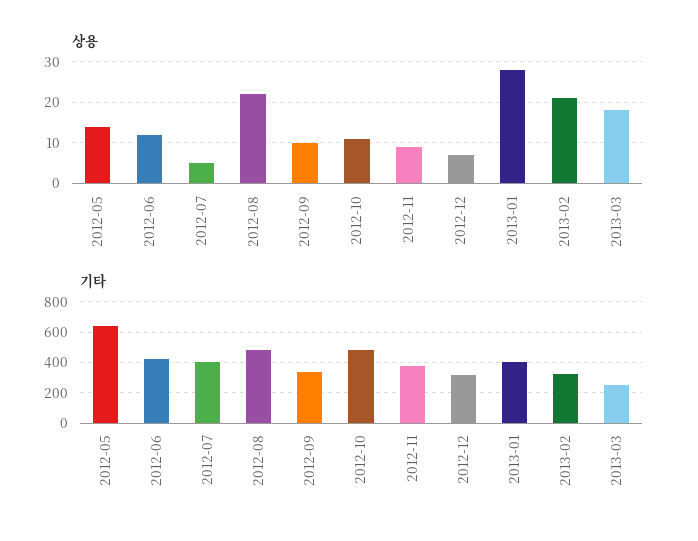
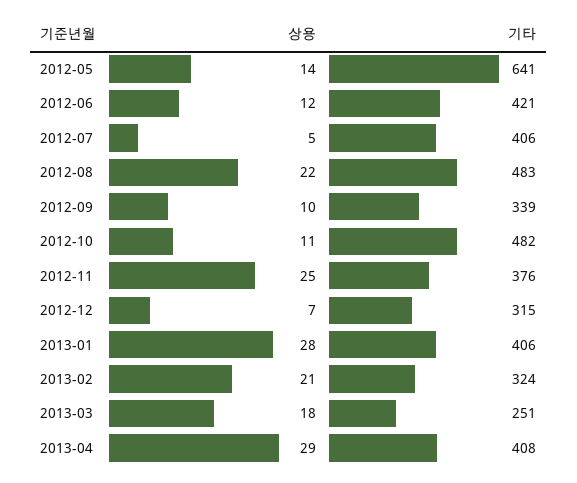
상용, 2012-11: 10 -> 25
상용, 2013-04: none -> 29
기타, 2013-04: none -> 408

